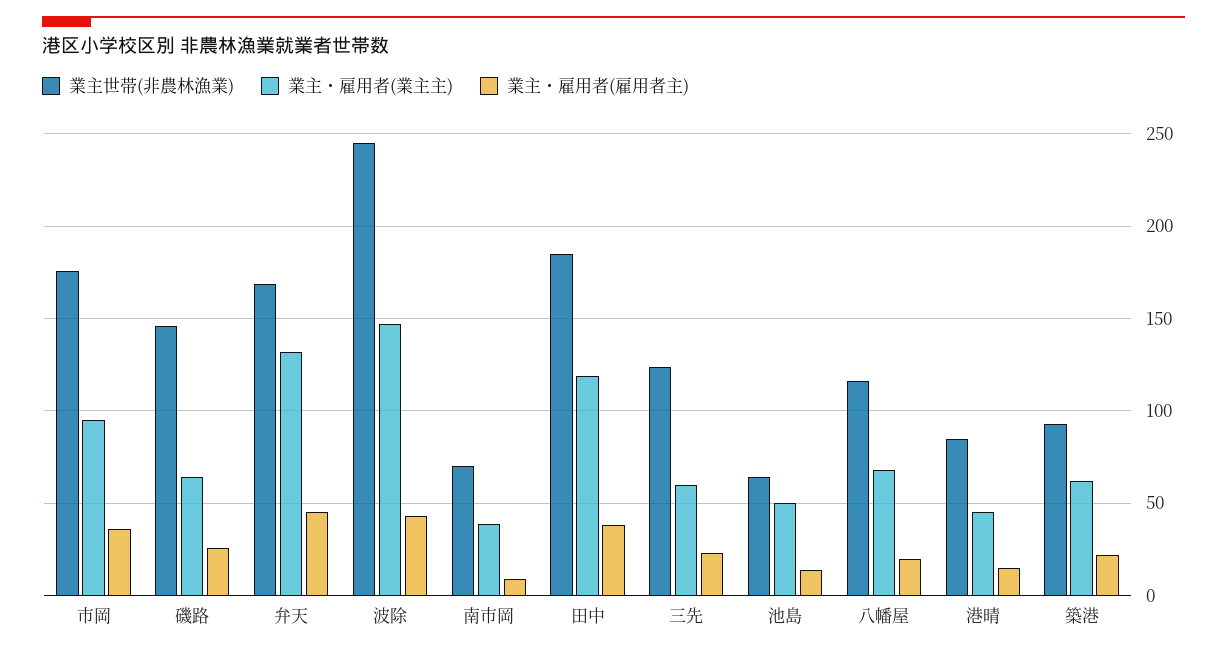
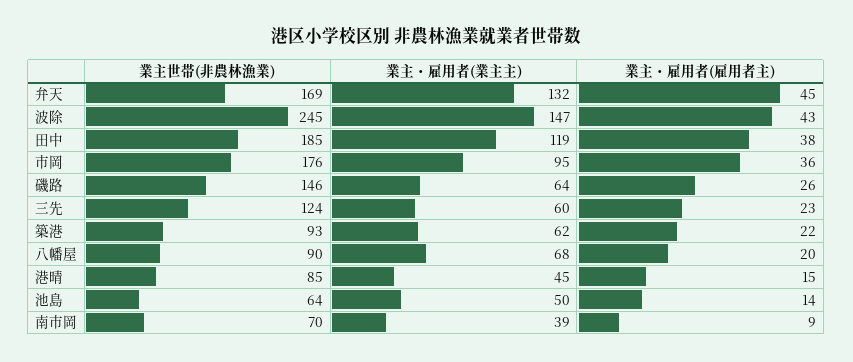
業主世帯(非農林漁業), 八幡屋: 115 -> 90

